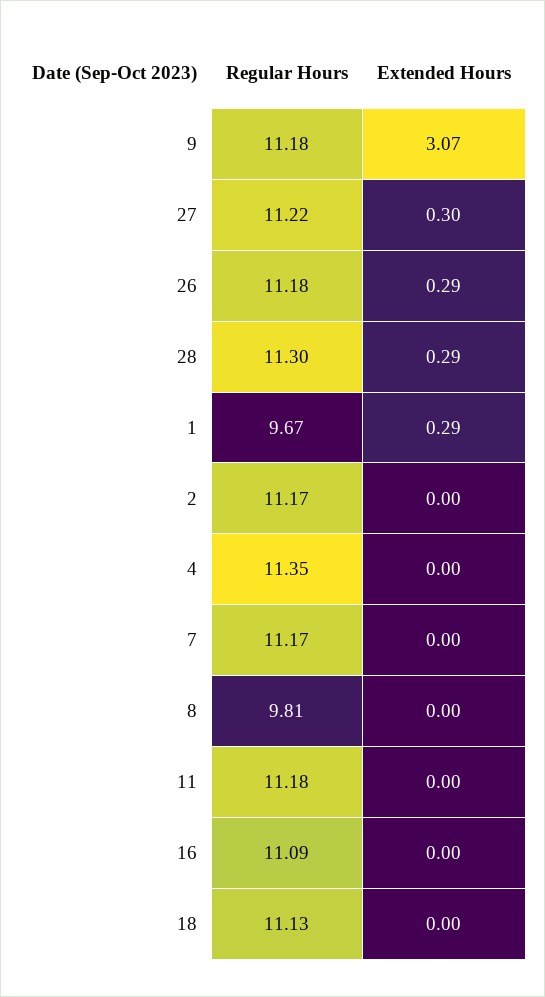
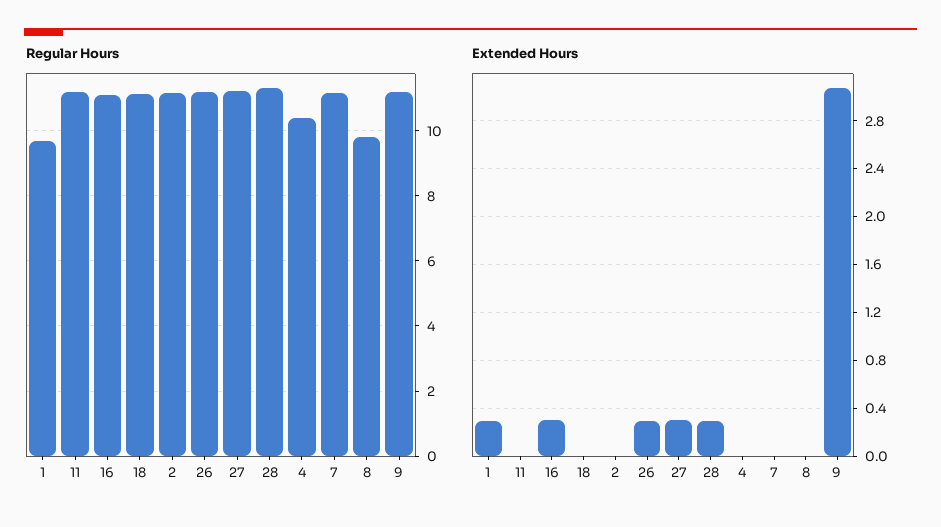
Regular Hours, 4: 11.35 -> 10.4
Extended Hours, 16: 0 -> 0.3

